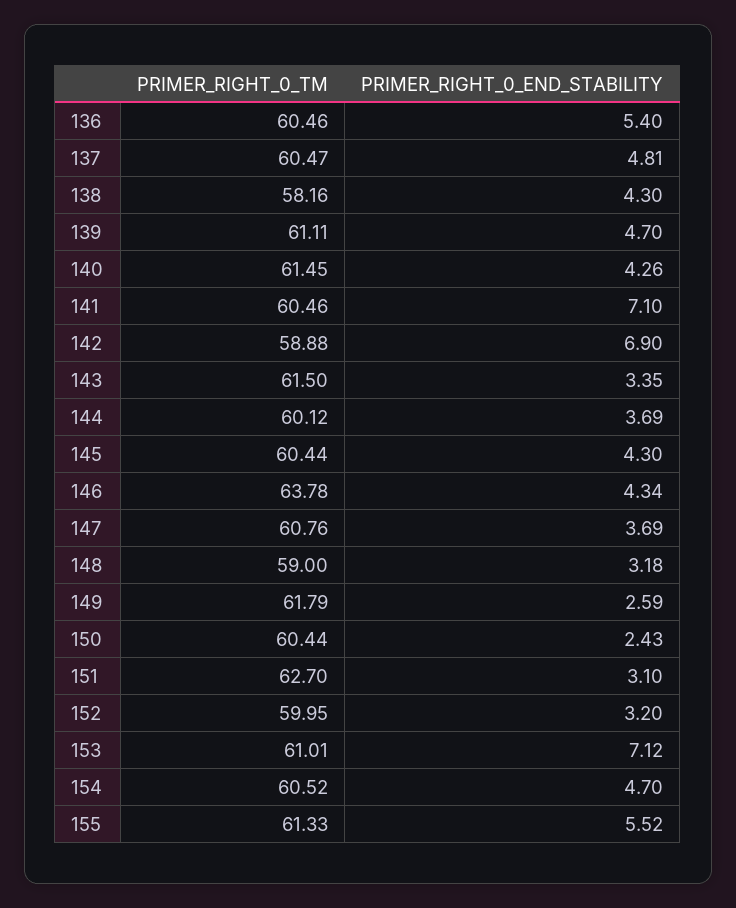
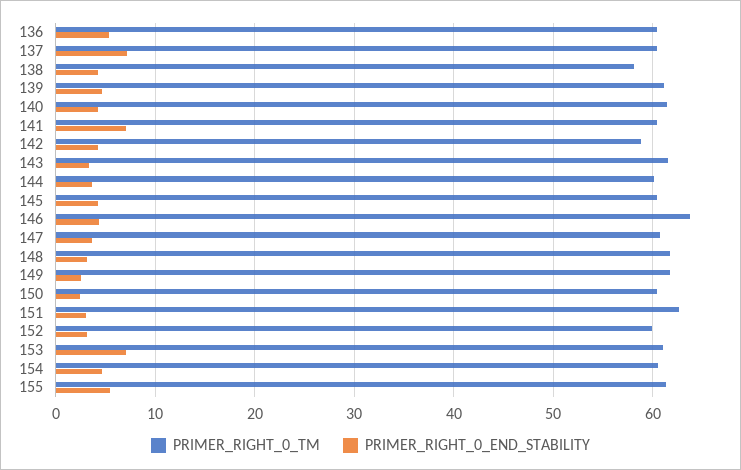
PRIMER_RIGHT_0_END_STABILITY, 137: 4.81 -> 7
PRIMER_RIGHT_0_END_STABILITY, 142: 6.9 -> 4
PRIMER_RIGHT_0_TM, 148: 59 -> 62

